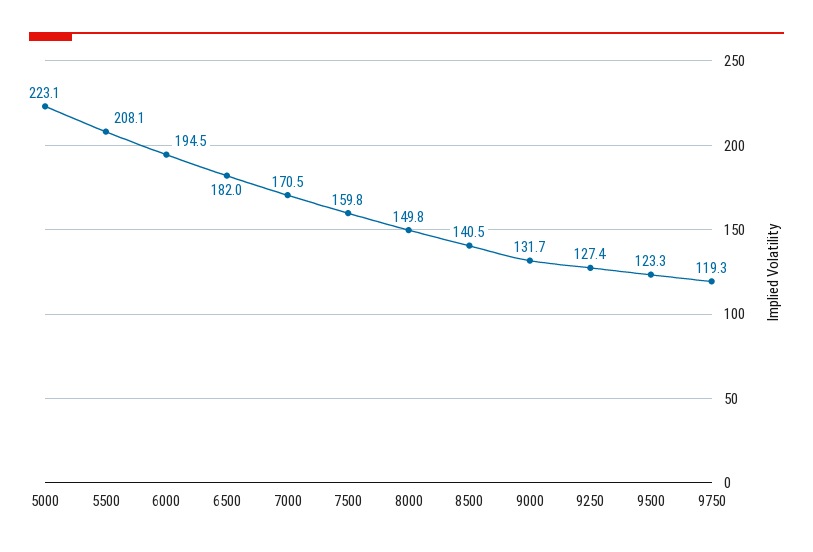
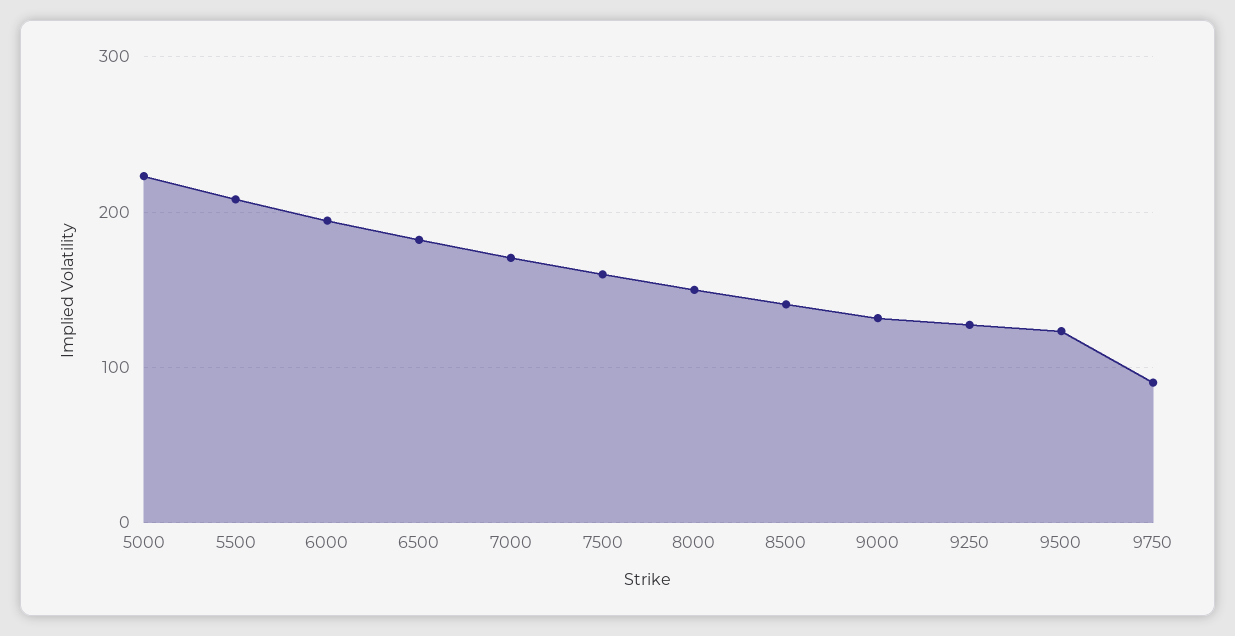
9750: 119.3 -> 90

